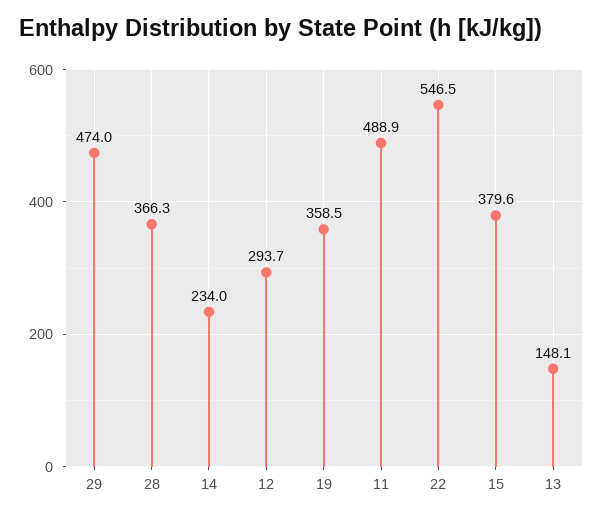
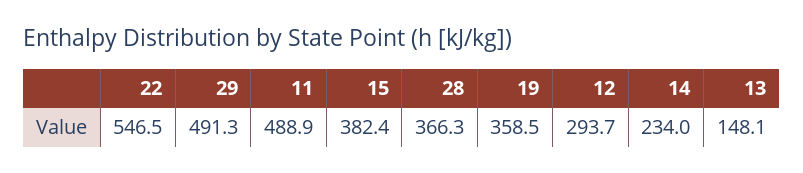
29: 474 -> 491.3
15: 379.6 -> 382.4

